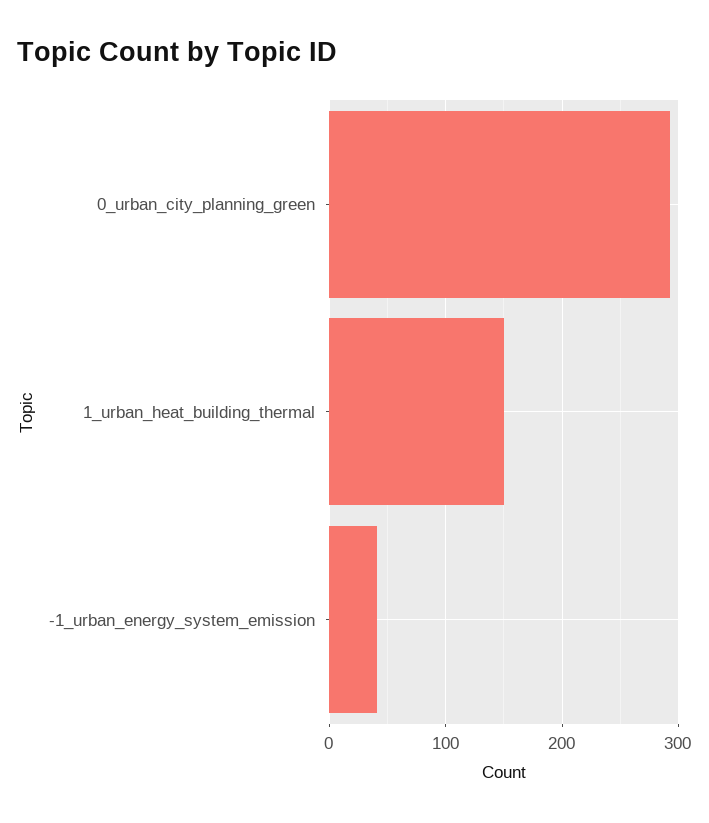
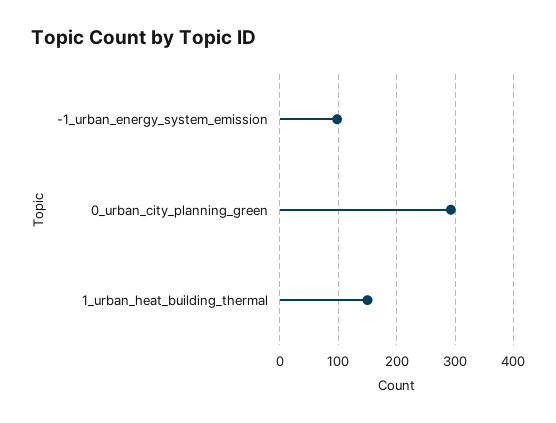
-1_urban_energy_system_emission: 40 -> 100

